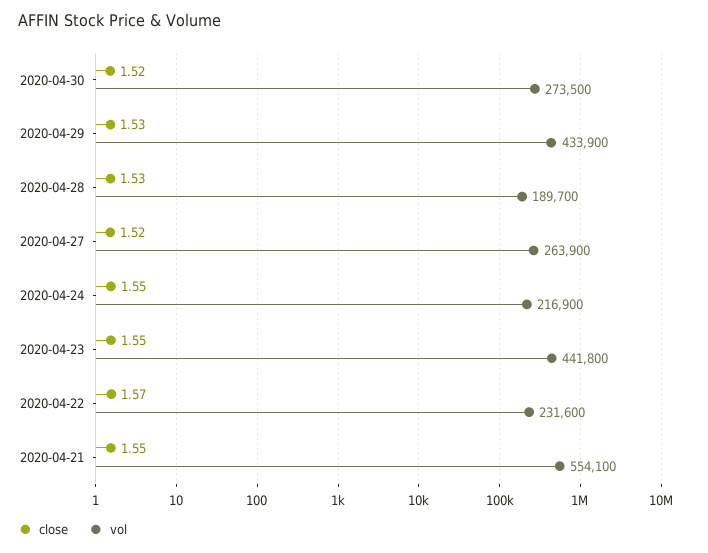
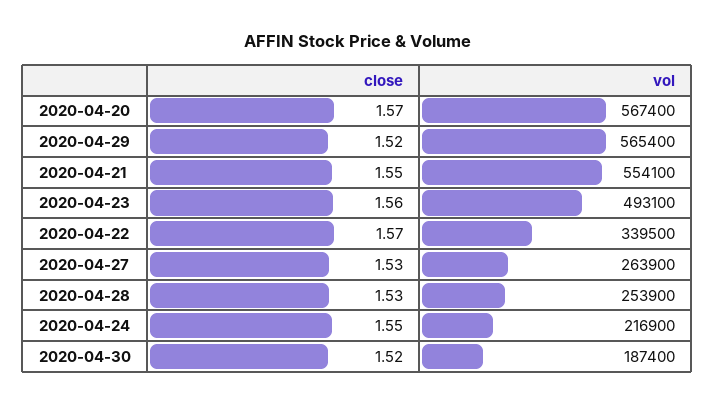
vol, 2020-04-30: 273500 -> 187400
close, 2020-04-29: 1.53 -> 1.52
vol, 2020-04-29: 433900 -> 565400
vol, 2020-04-28: 189700 -> 253900
close, 2020-04-27: 1.52 -> 1.53
close, 2020-04-23: 1.55 -> 1.56
vol, 2020-04-23: 441800 -> 493100
vol, 2020-04-22: 231600 -> 339500
close, 2020-04-20: none -> 1.57
vol, 2020-04-20: none -> 567400

